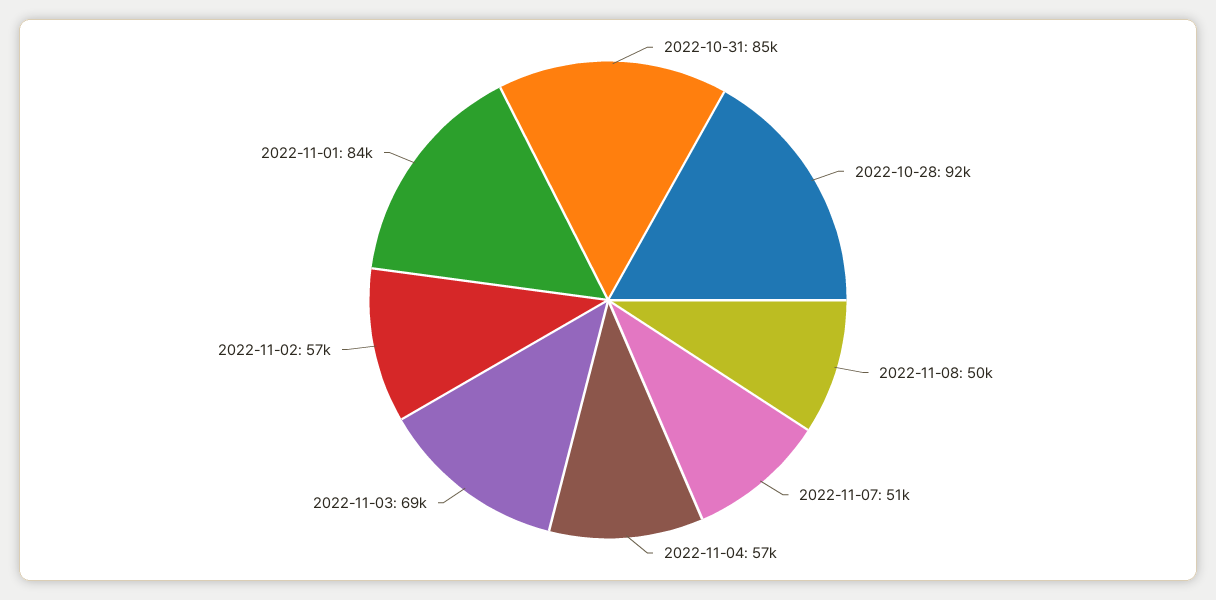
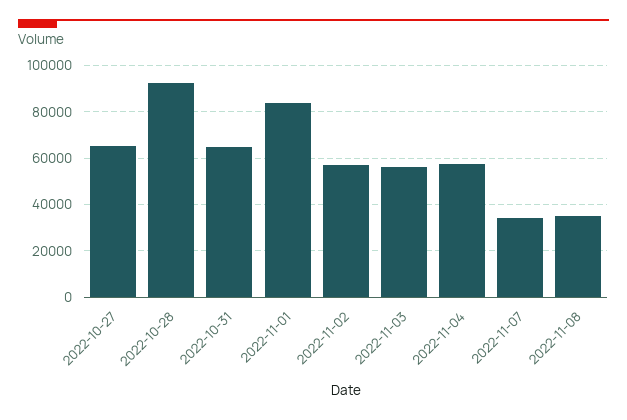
2022-10-31: 85000 -> 65000
2022-11-08: 50000 -> 35000
2022-11-07: 51000 -> 35000
2022-11-03: 69000 -> 55000
2022-10-27: none -> 65000

